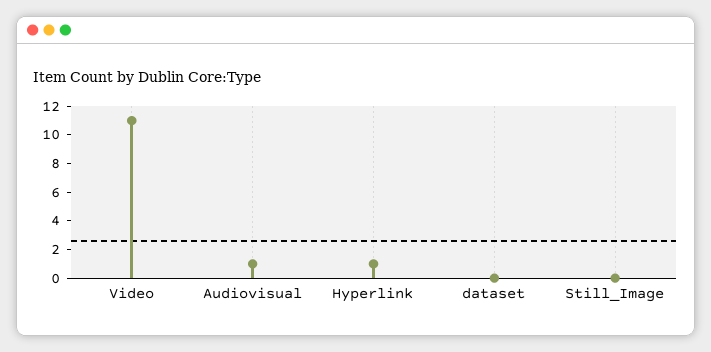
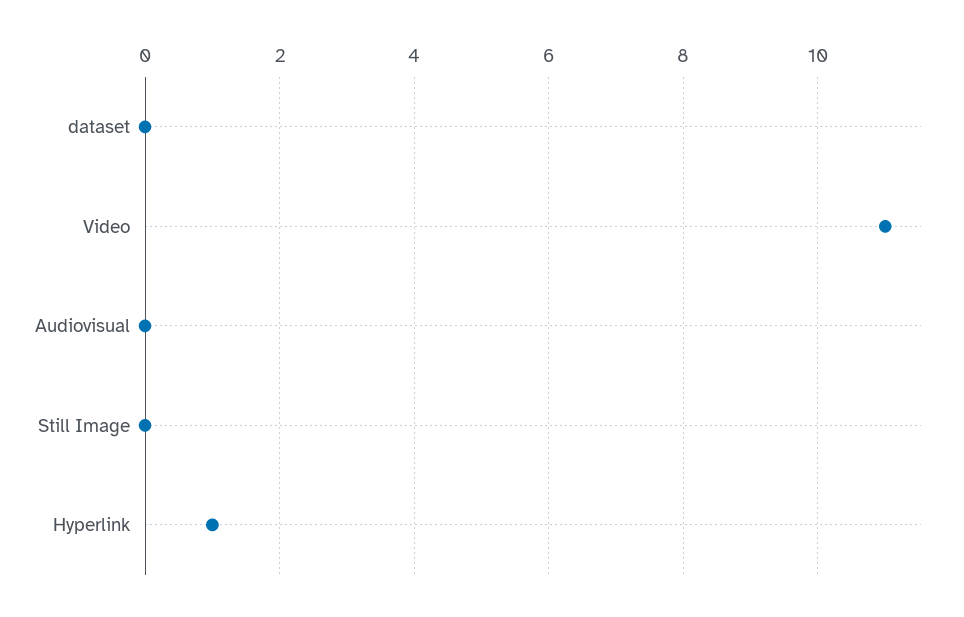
Audiovisual: 1 -> 0

